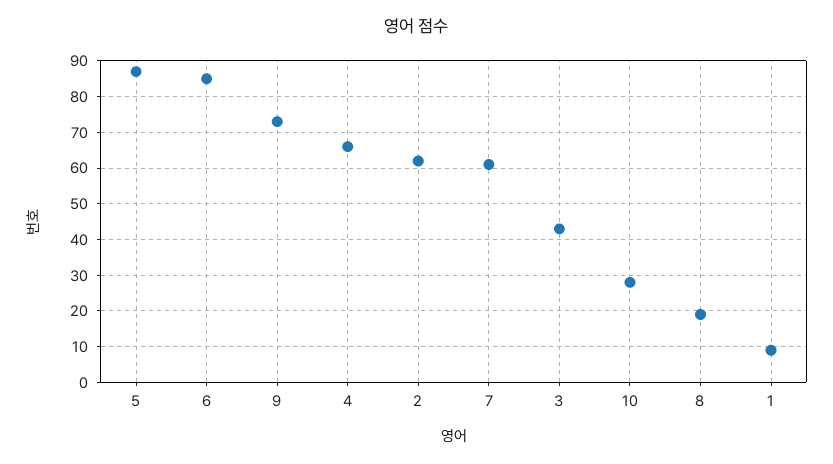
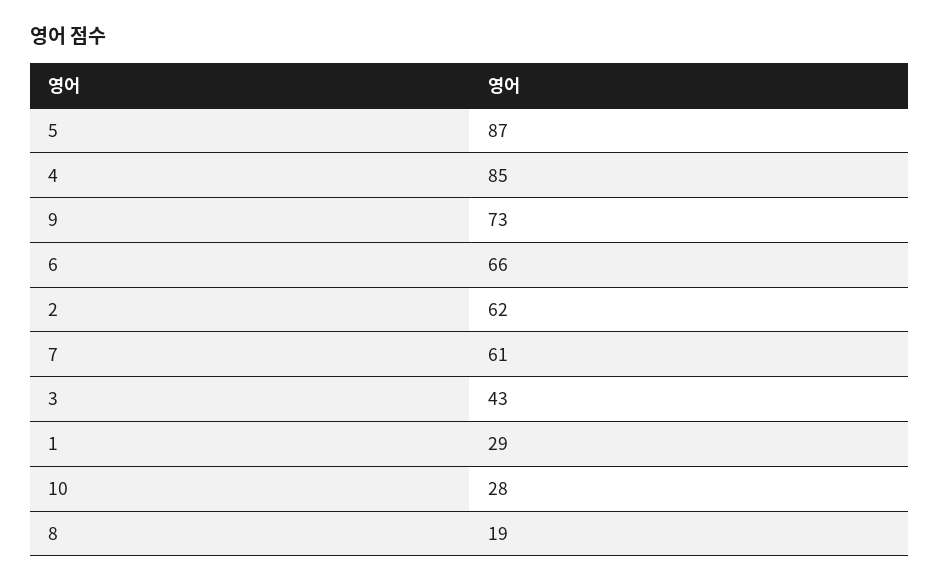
6: 85 -> 66
4: 65 -> 85
1: 10 -> 29

